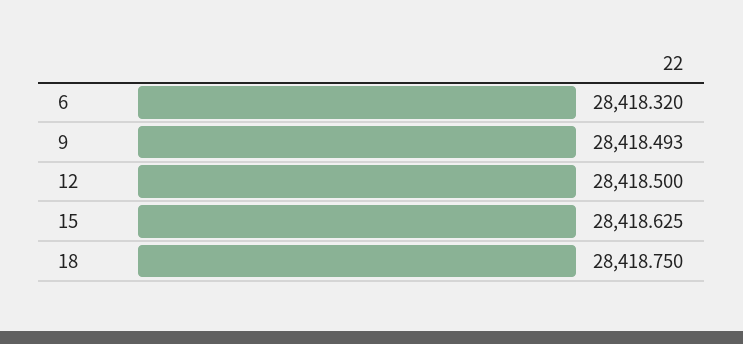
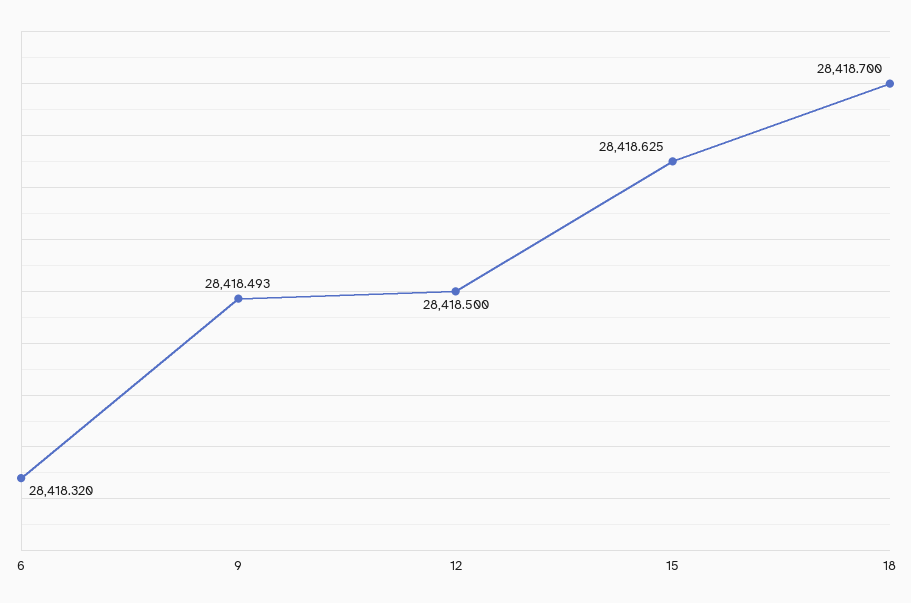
18: 28418.75 -> 28418.7

